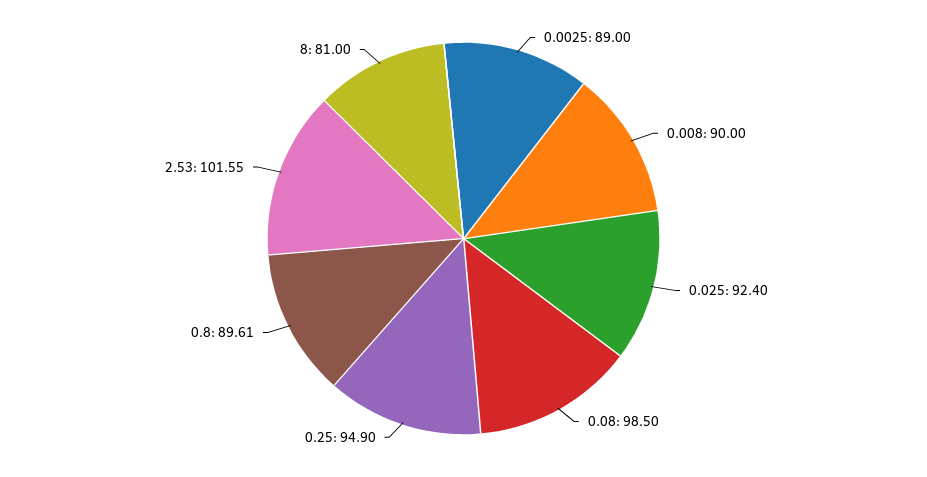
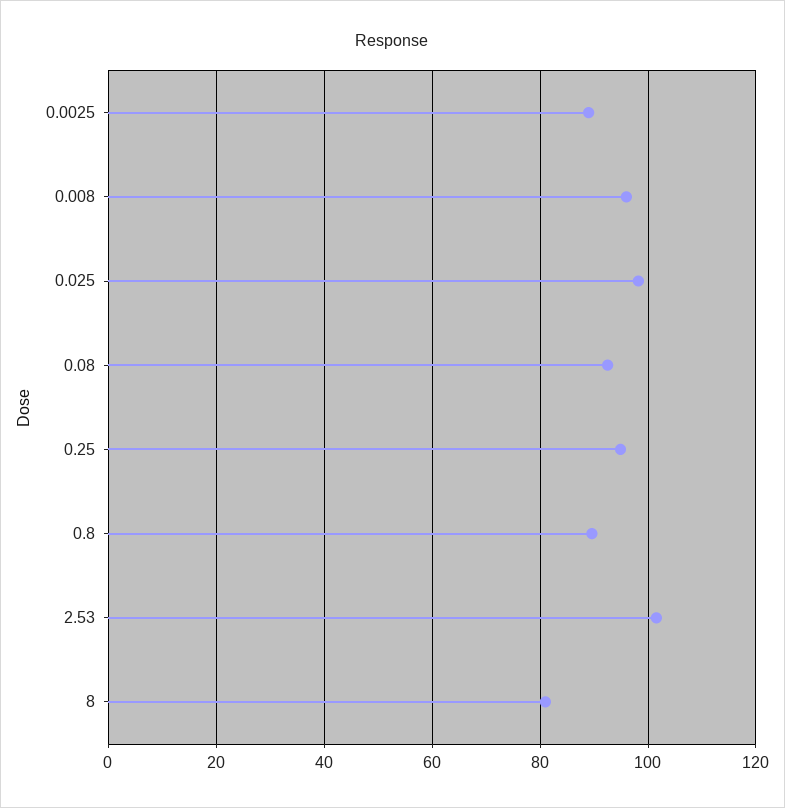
0.008: 90 -> 96
0.025: 92.4 -> 98
0.08: 98.5 -> 92

